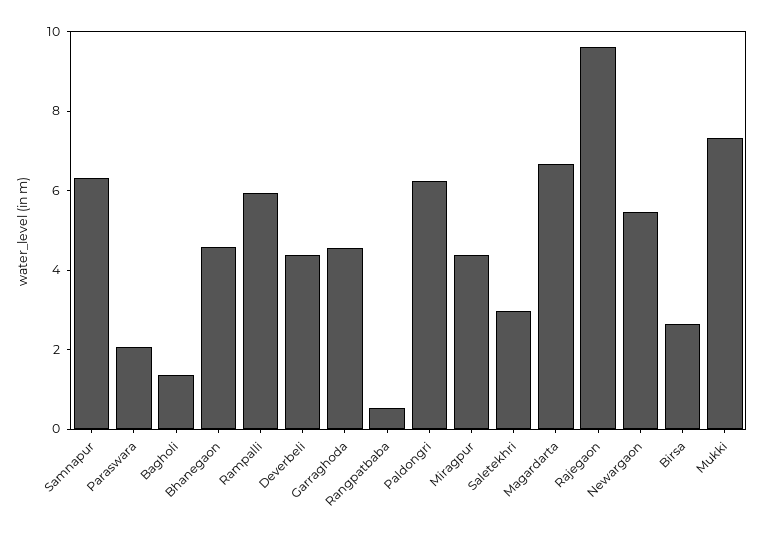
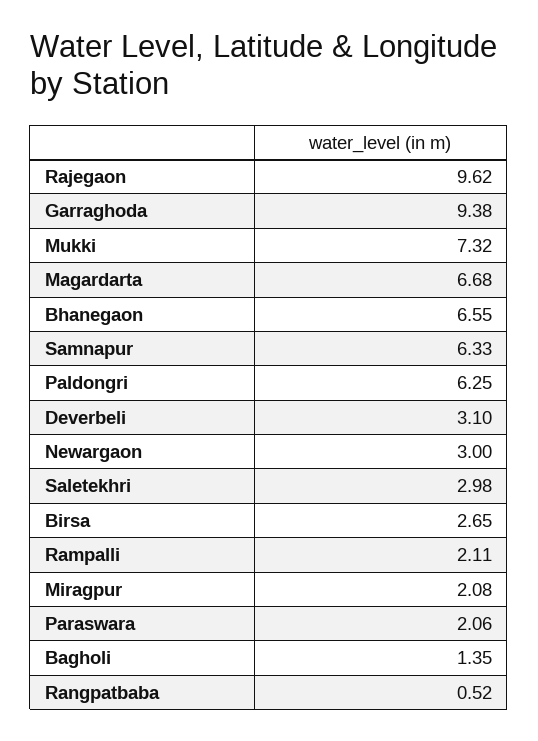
Bhanegaon: 4.5 -> 6.55
Rampalli: 6 -> 2.11
Deverbeli: 4.5 -> 3.1
Garraghoda: 4.5 -> 9.38
Miragpur: 4.5 -> 2.08
Newargaon: 5.5 -> 3

